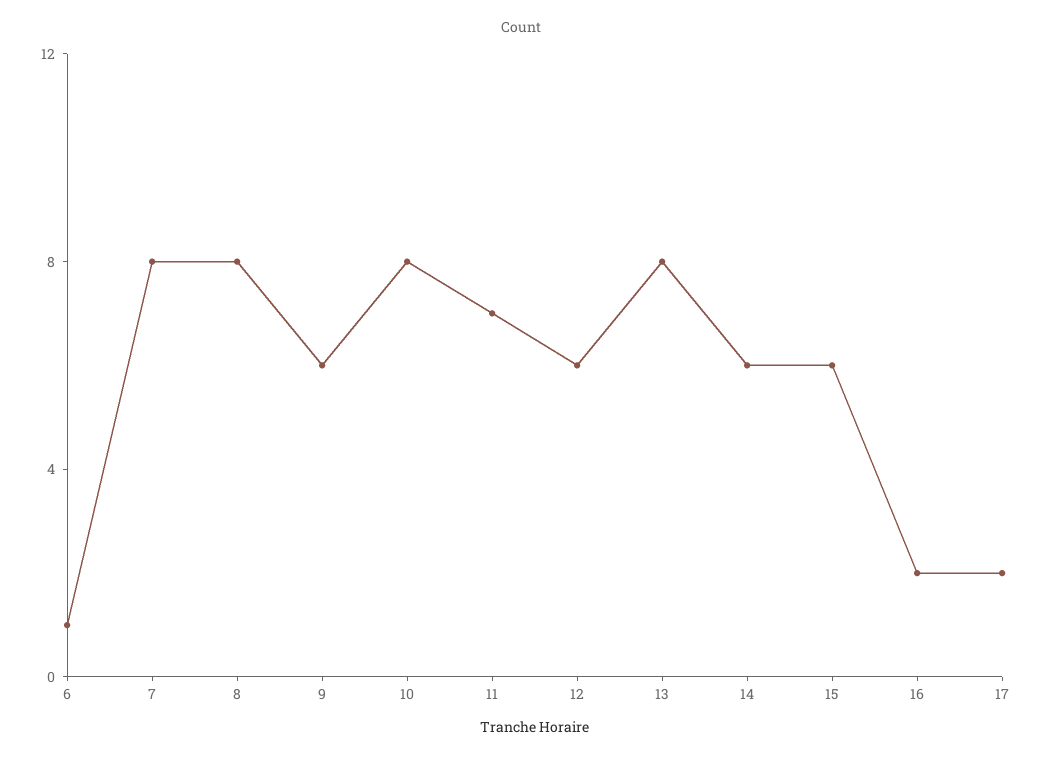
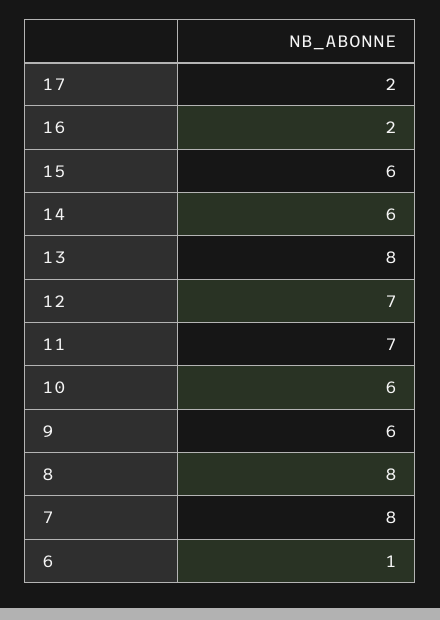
10: 8 -> 6
12: 6 -> 7

